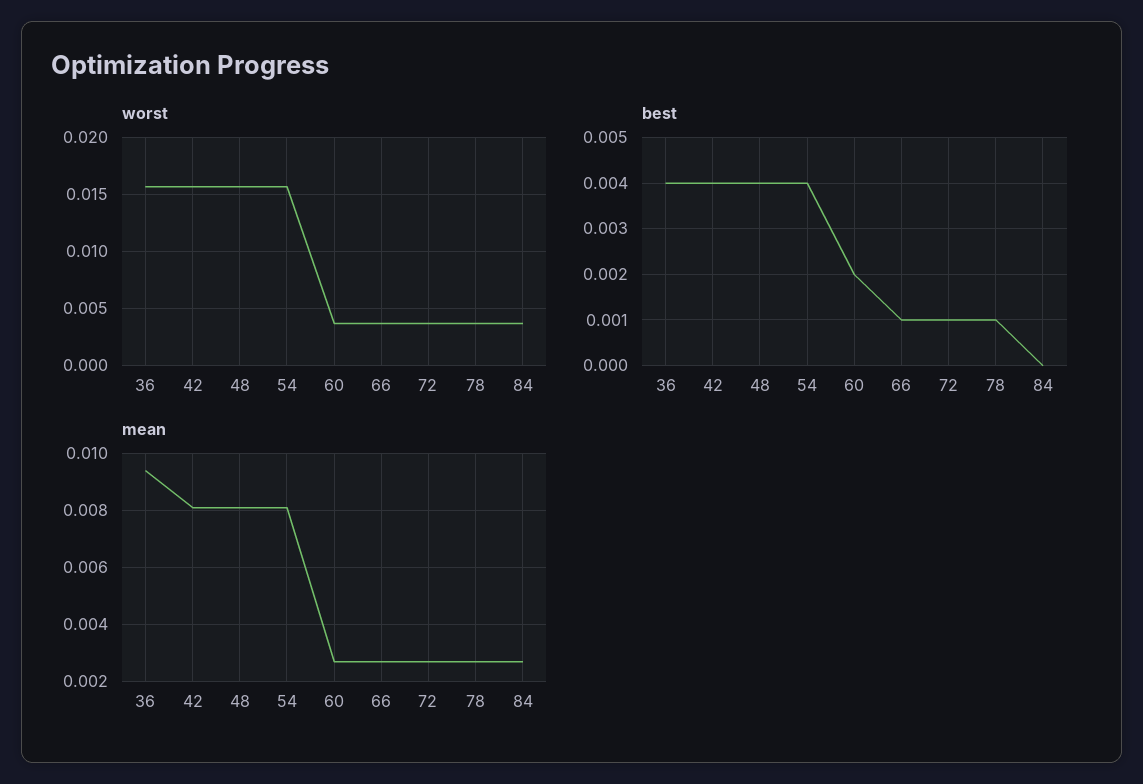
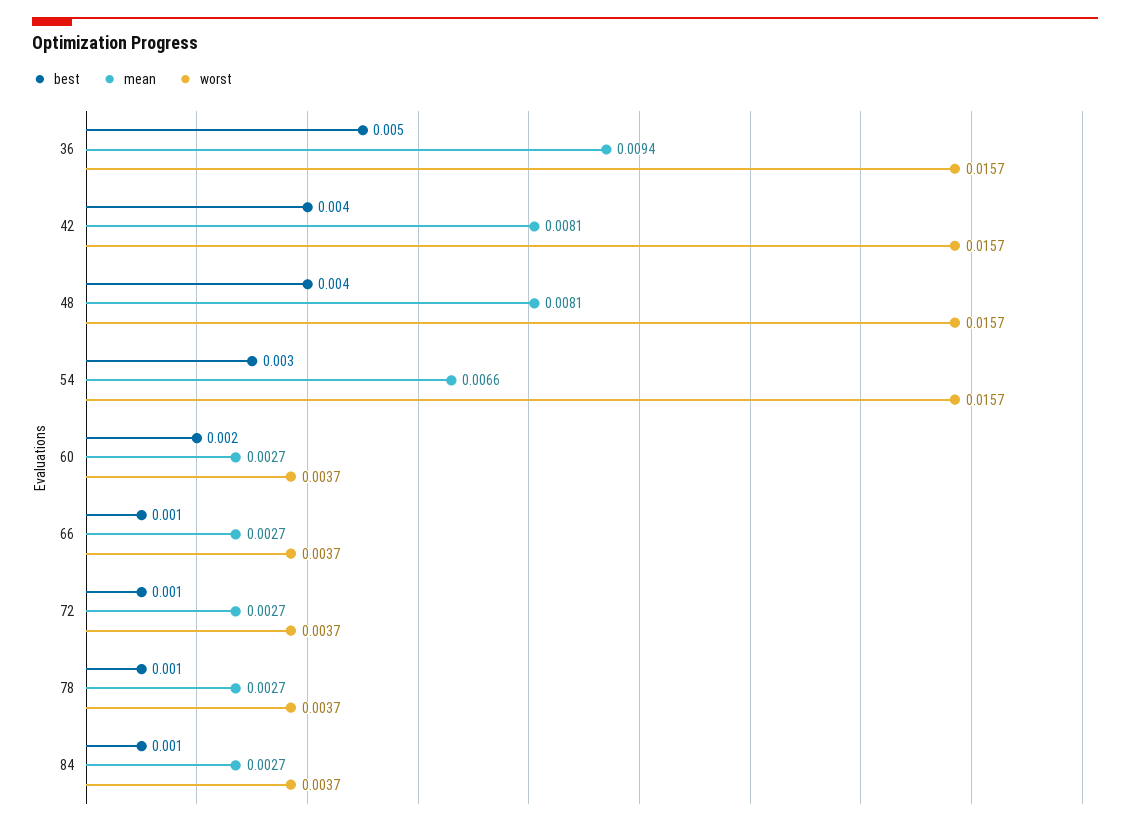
best, 36: 0.004 -> 0.005
best, 54: 0.004 -> 0.003
best, 84: 0 -> 0.001
mean, 54: 0.008 -> 0.0066

